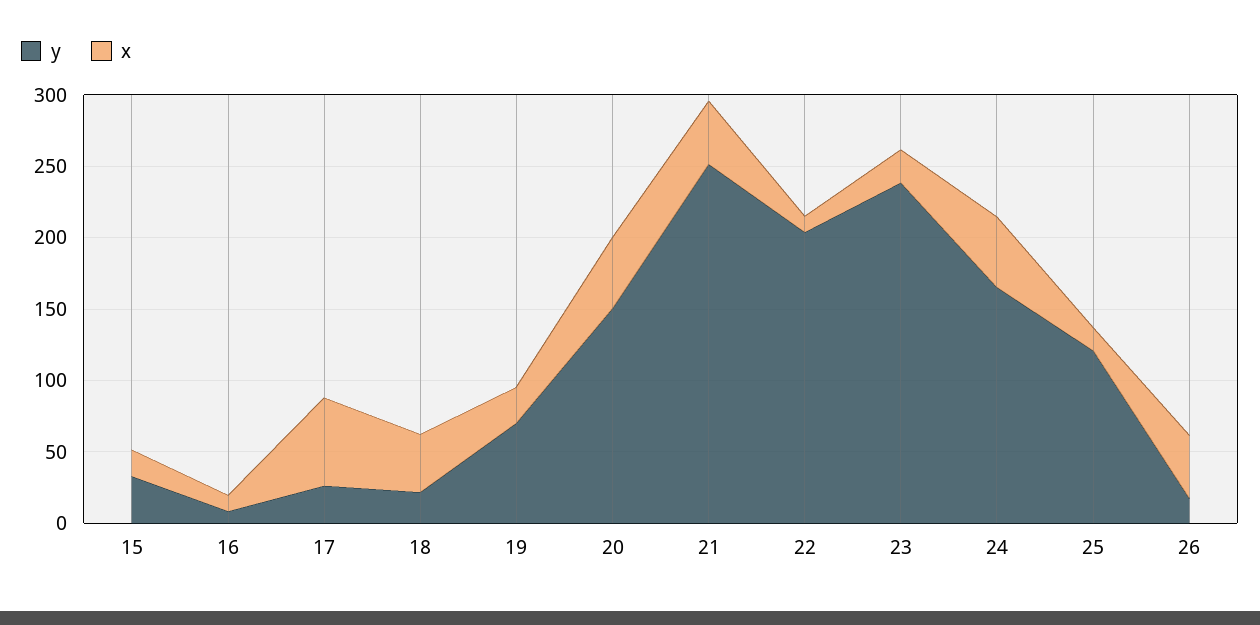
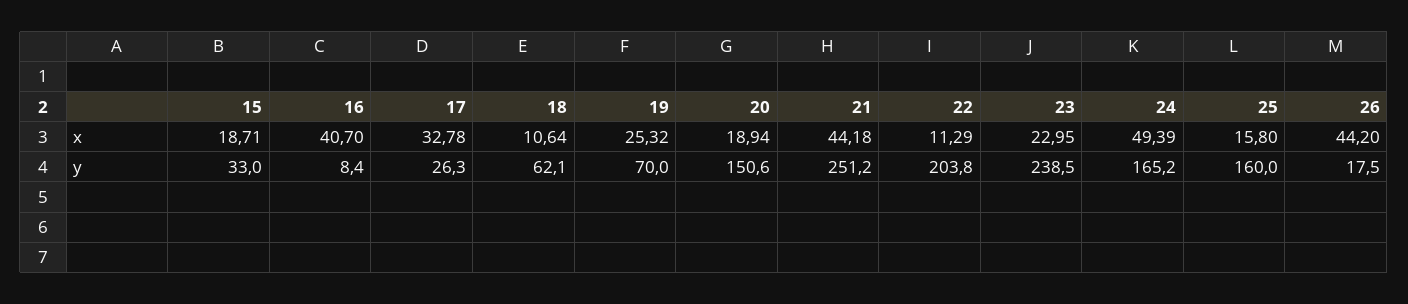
x, 16: 10 -> 40.7
x, 17: 60 -> 32.78
y, 18: 20 -> 62.1
x, 18: 40 -> 10.64
x, 20: 50 -> 18.94
y, 25: 120 -> 160

